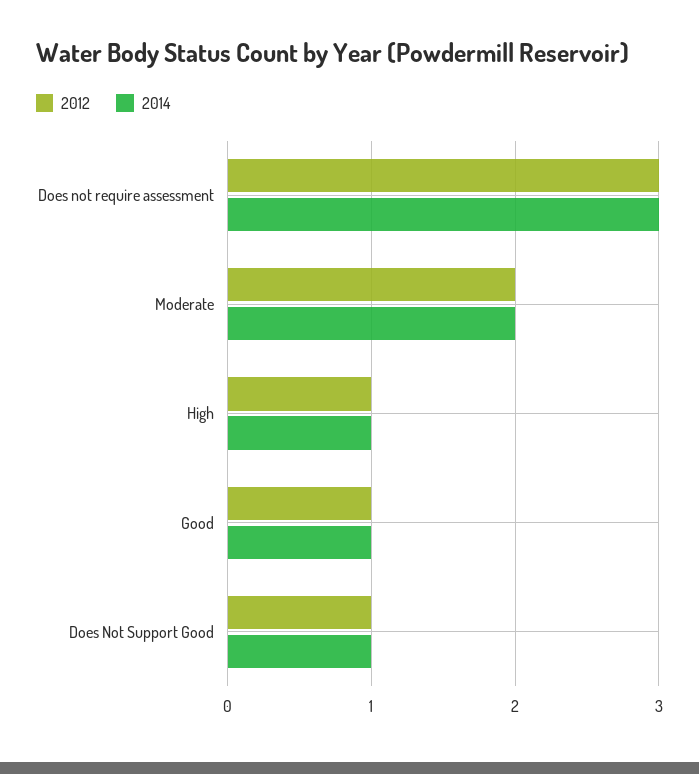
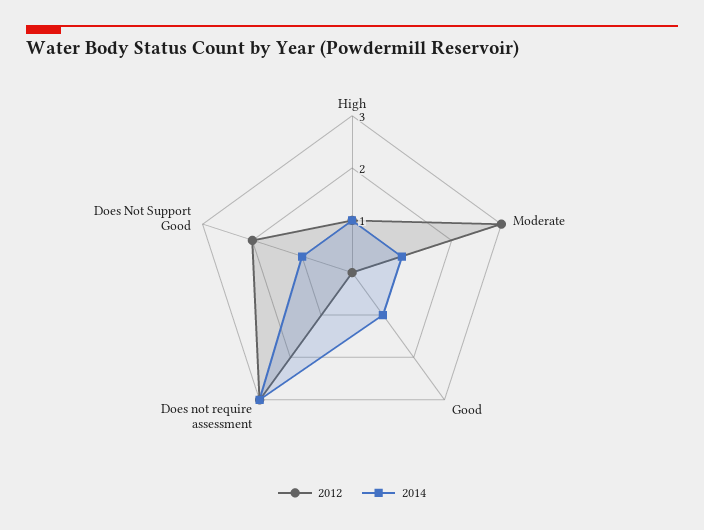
2012, Moderate: 2 -> 3
2014, Moderate: 2 -> 1
2012, Good: 1 -> 0
2012, Does Not Support Good: 1 -> 2

